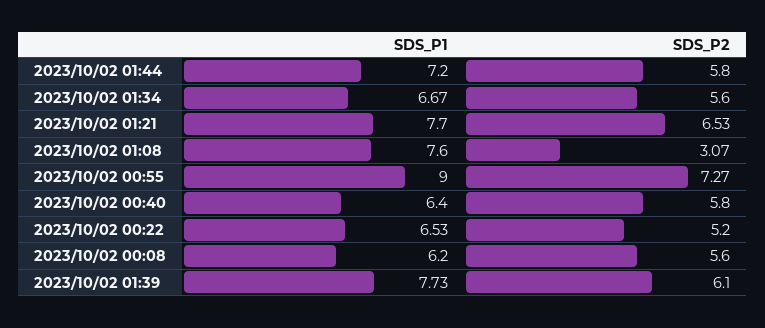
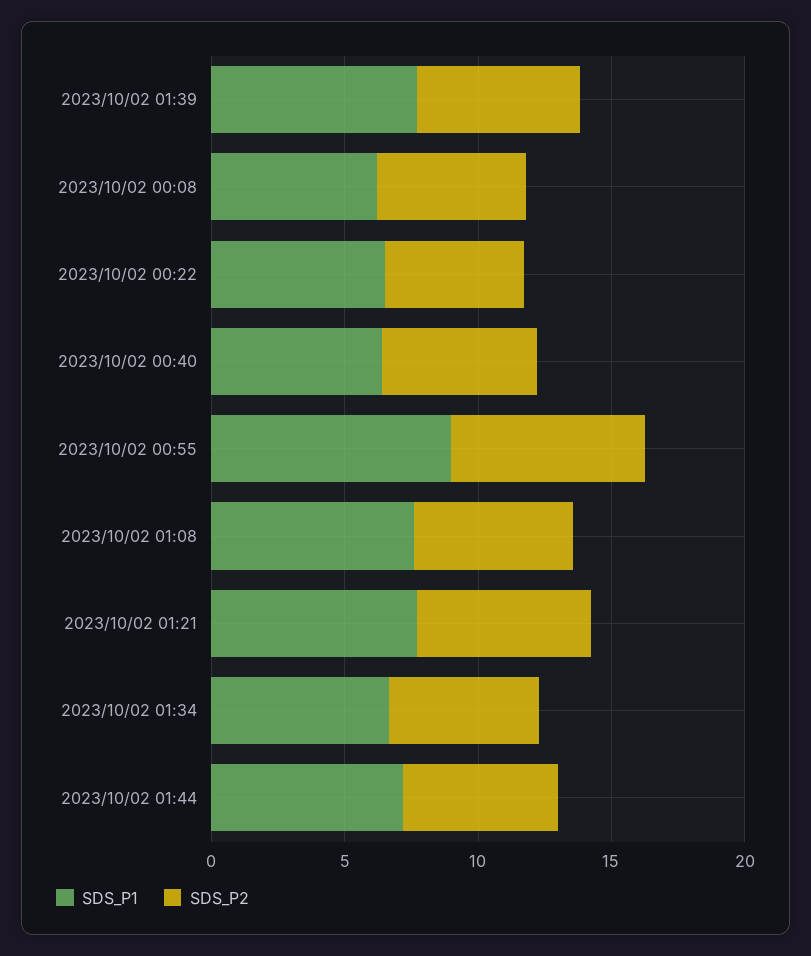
SDS_P2, 2023/10/02 01:08: 3.07 -> 6

